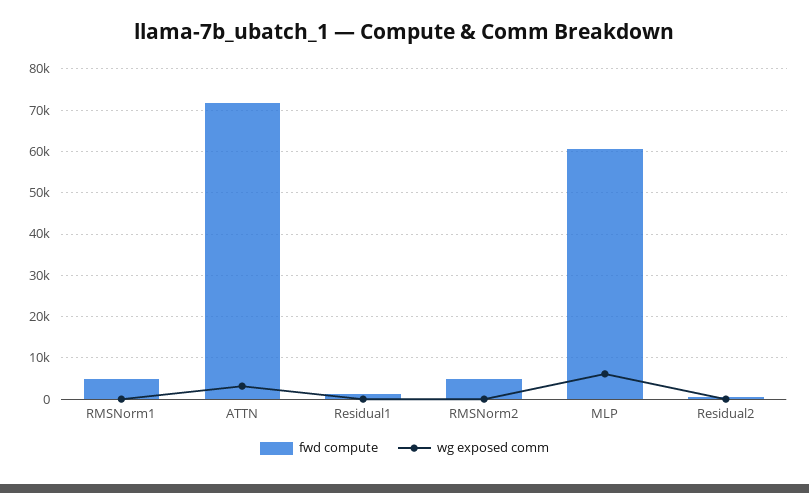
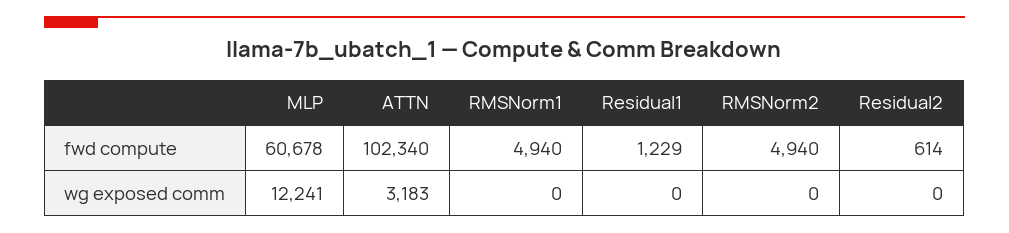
fwd compute, ATTN: 72000 -> 102340
wg exposed comm, MLP: 6000 -> 12241

